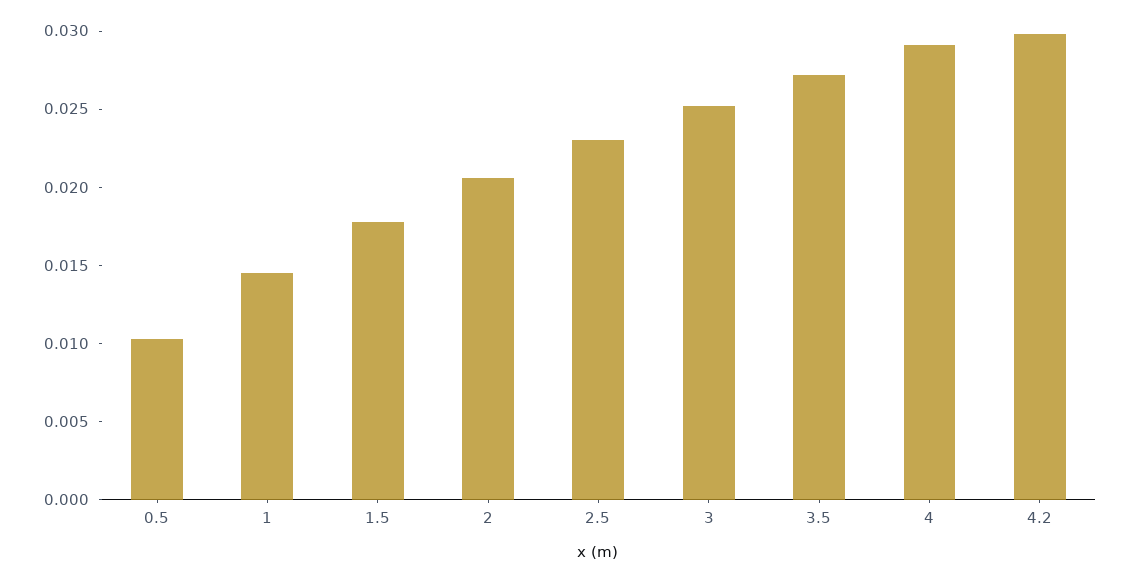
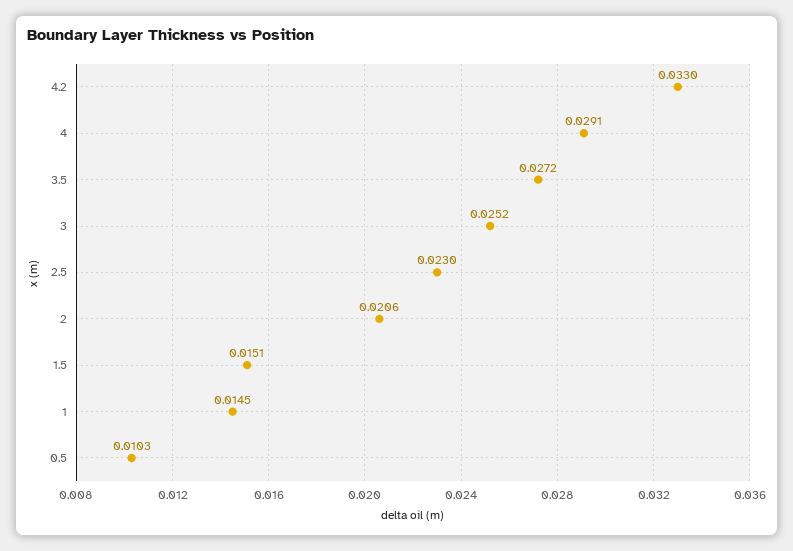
1.5: 0.018 -> 0.0151
4.2: 0.03 -> 0.033

